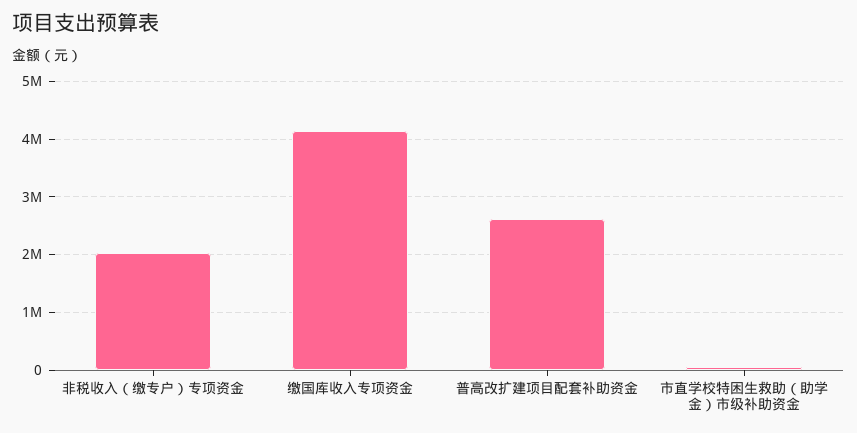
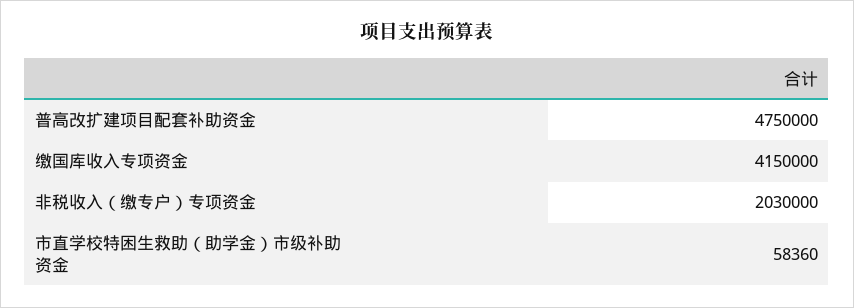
普高改扩建项目配套补助资金: 2600000 -> 4750000

